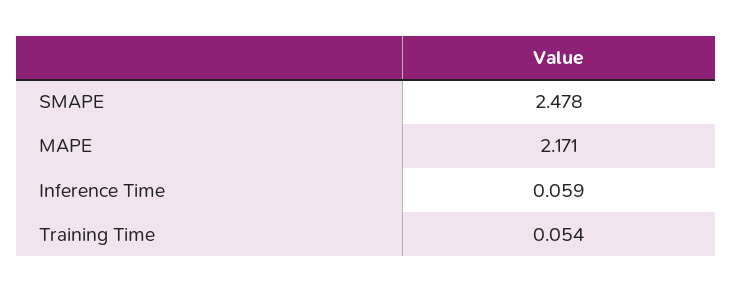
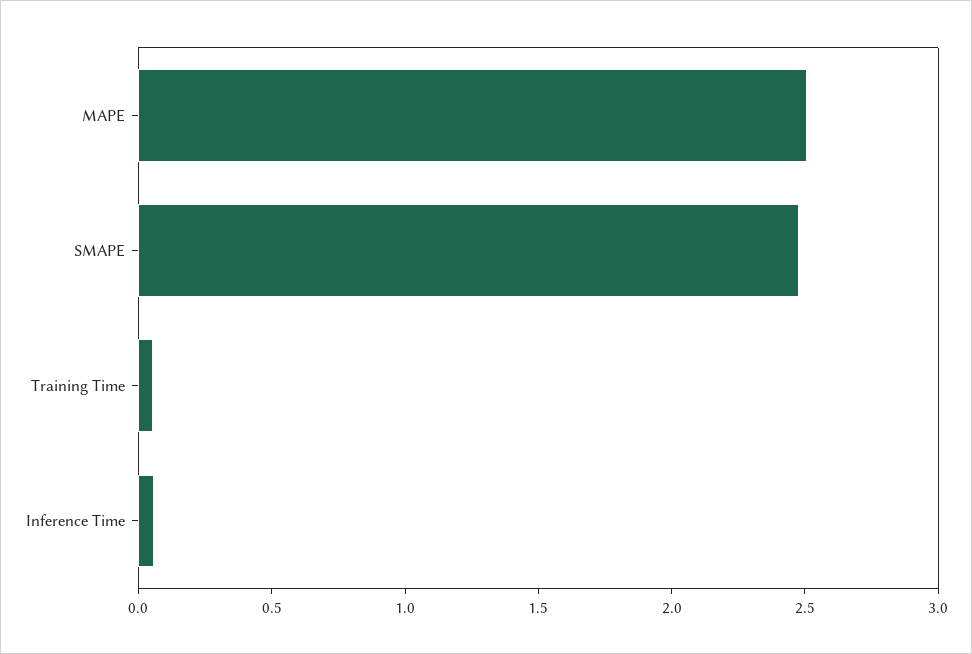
MAPE: 2.171 -> 2.5

